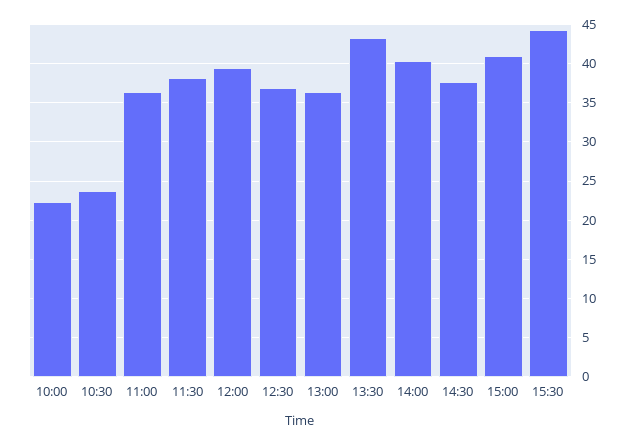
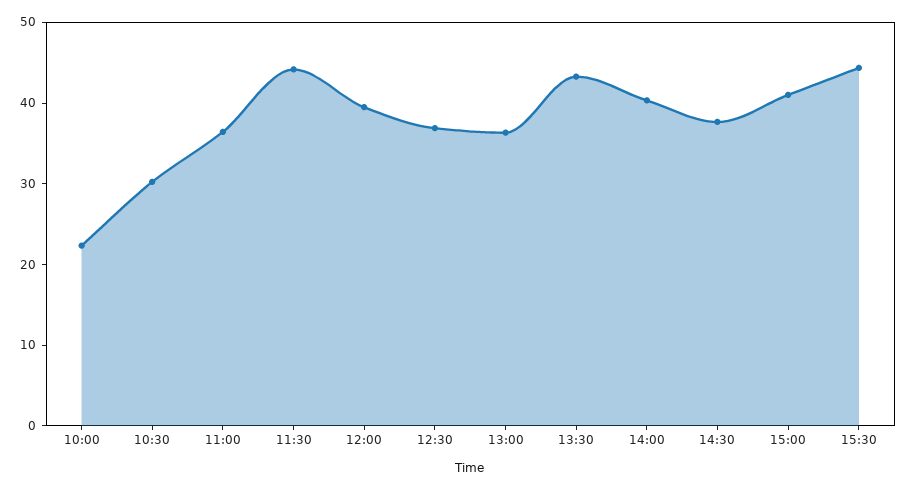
10:30: 24 -> 30
11:30: 38 -> 44

